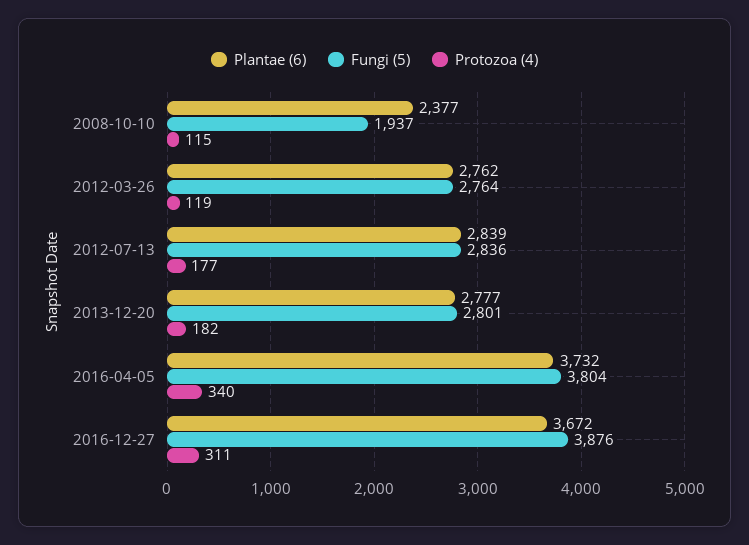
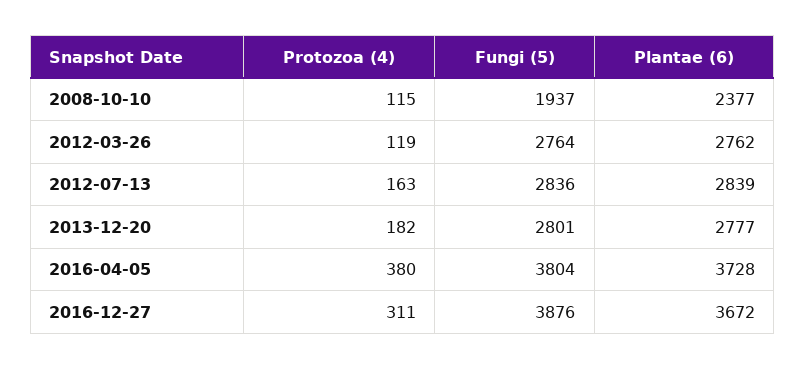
Protozoa (4), 2012-07-13: 177 -> 163
Plantae (6), 2016-04-05: 3732 -> 3728
Protozoa (4), 2016-04-05: 340 -> 380

